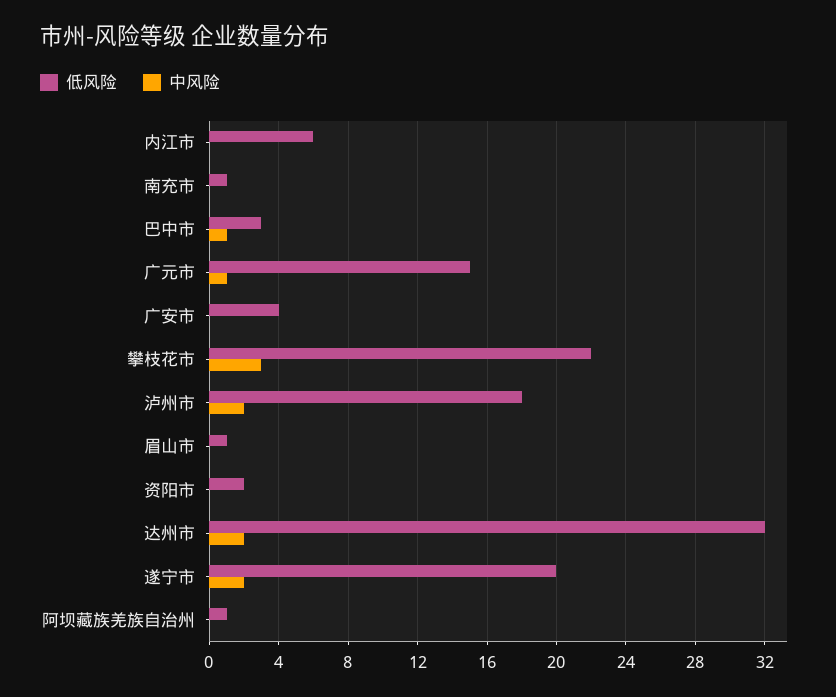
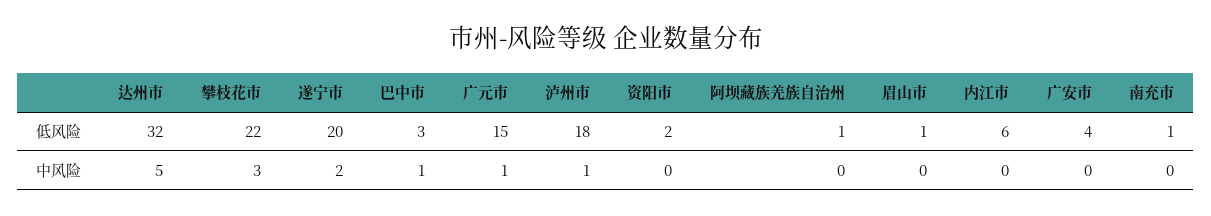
中风险, 泸州市: 2 -> 1
中风险, 达州市: 2 -> 5

